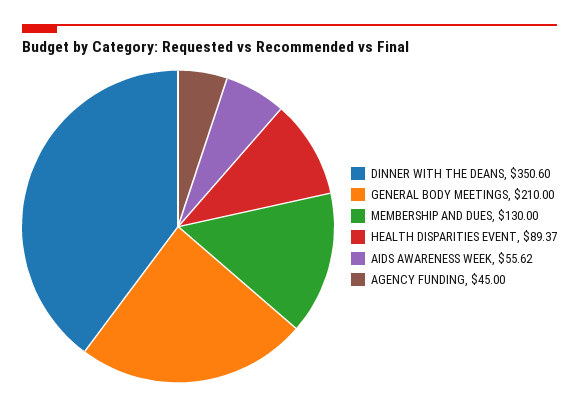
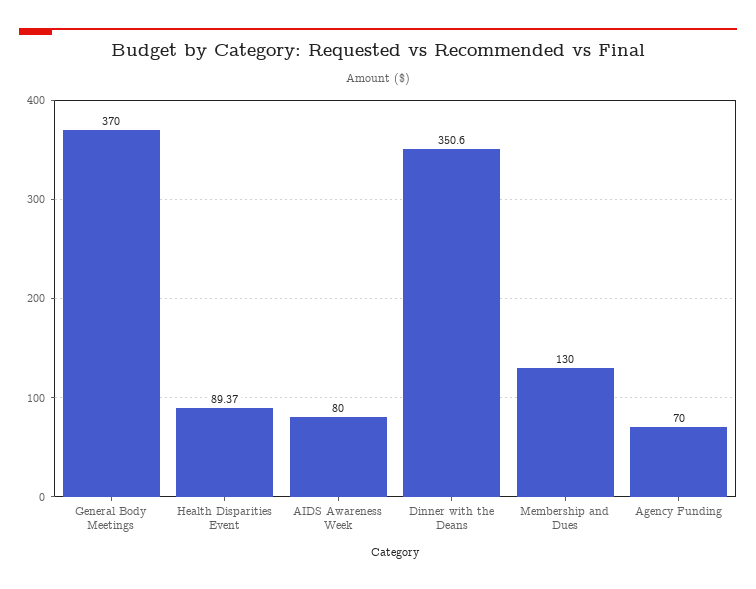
GENERAL BODY MEETINGS: 210 -> 370
AIDS AWARENESS WEEK: 55.62 -> 80
AGENCY FUNDING: 45 -> 70

